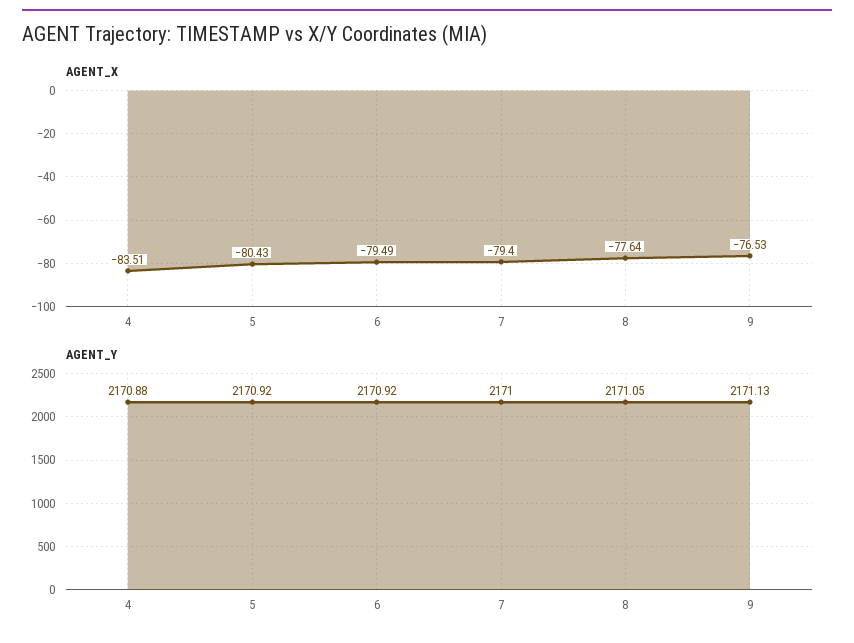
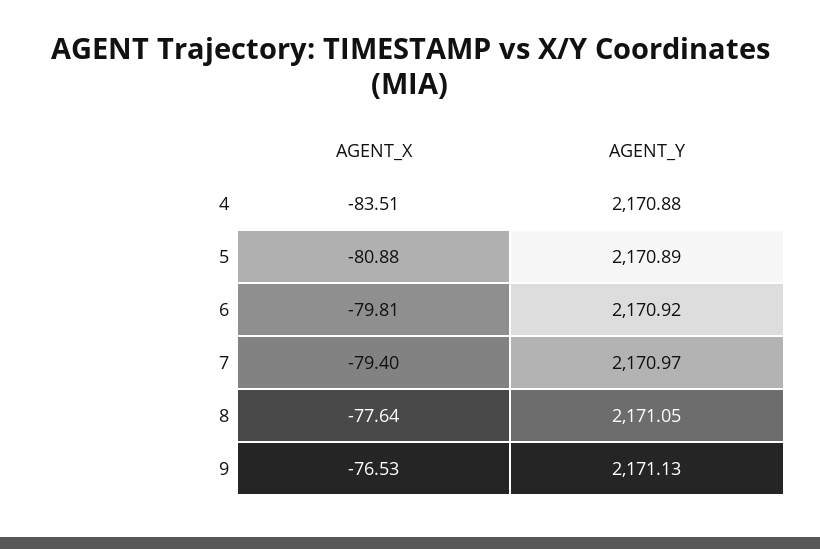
AGENT_X, 5: -80.43 -> -80.88
AGENT_X, 6: -79.49 -> -79.81
AGENT_Y, 5: 2170.92 -> 2170.89
AGENT_Y, 7: 2171 -> 2170.97

